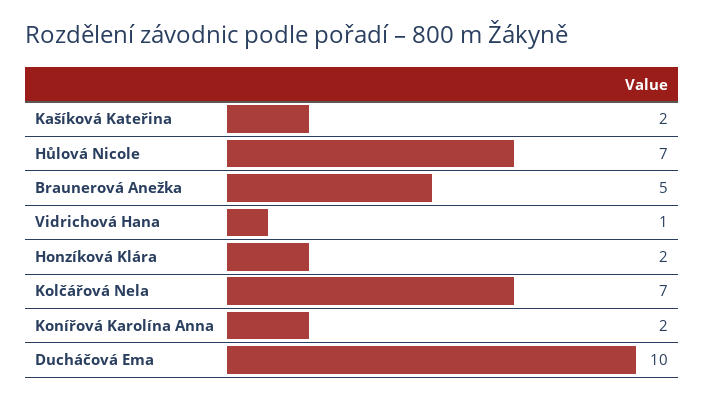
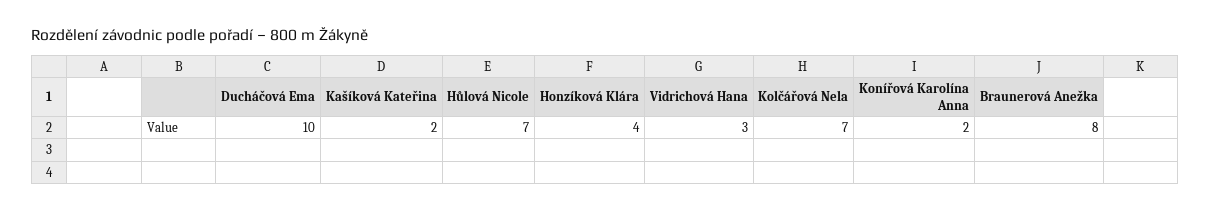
Braunerová Anežka: 5 -> 8
Vidrichová Hana: 1 -> 3
Honzíková Klára: 2 -> 4

